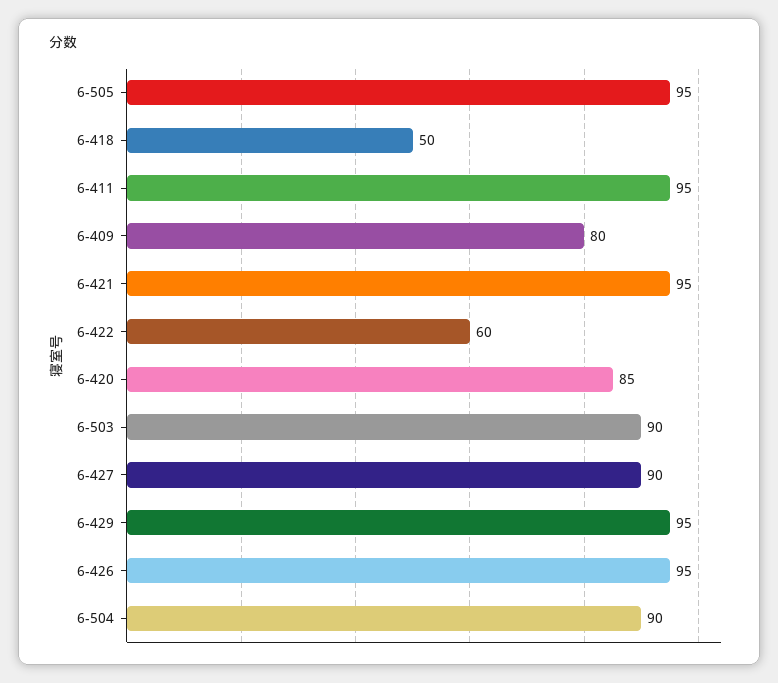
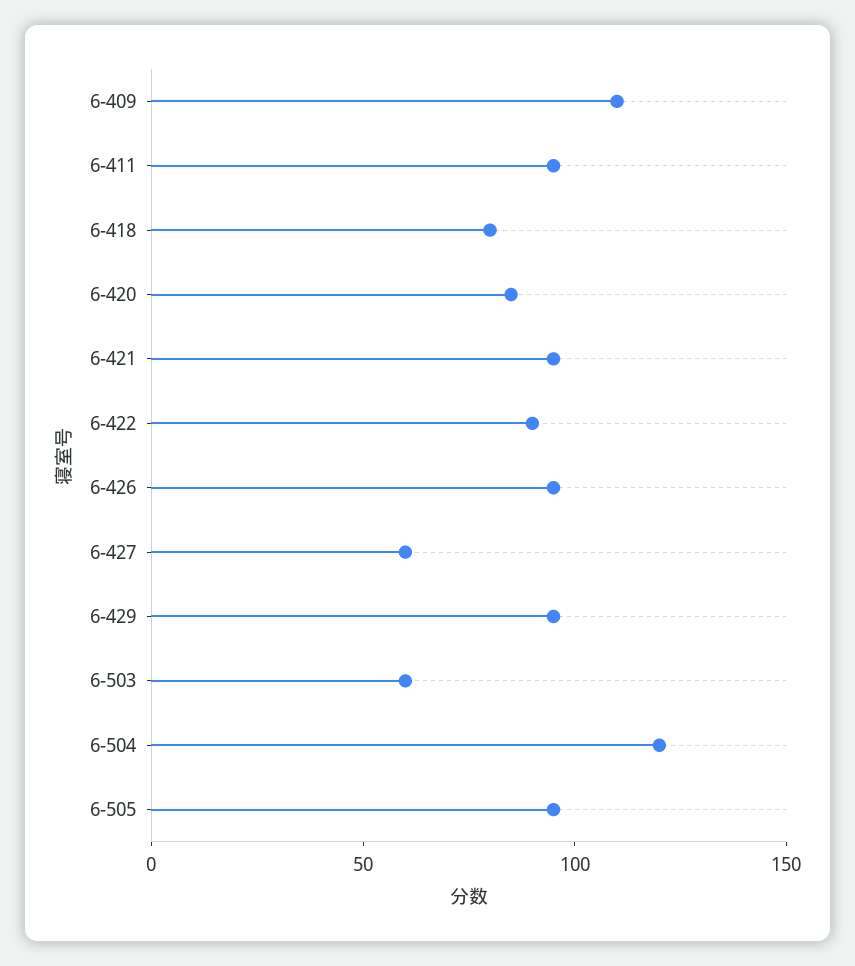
6-418: 50 -> 80
6-409: 80 -> 110
6-422: 60 -> 90
6-503: 90 -> 60
6-427: 90 -> 60
6-504: 90 -> 120

